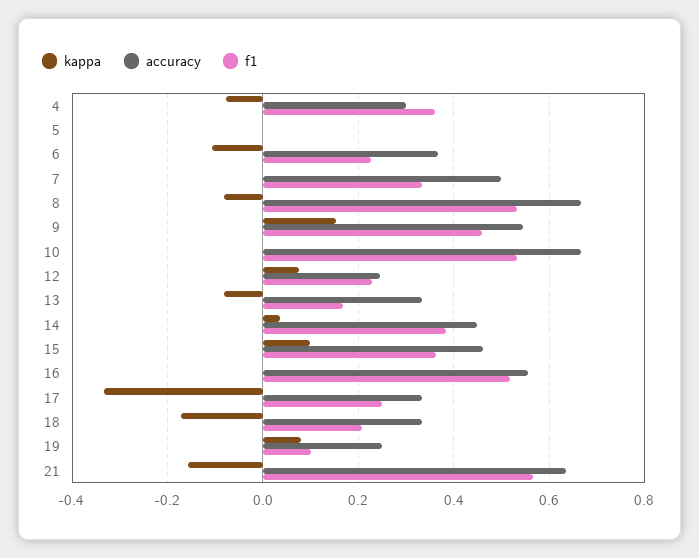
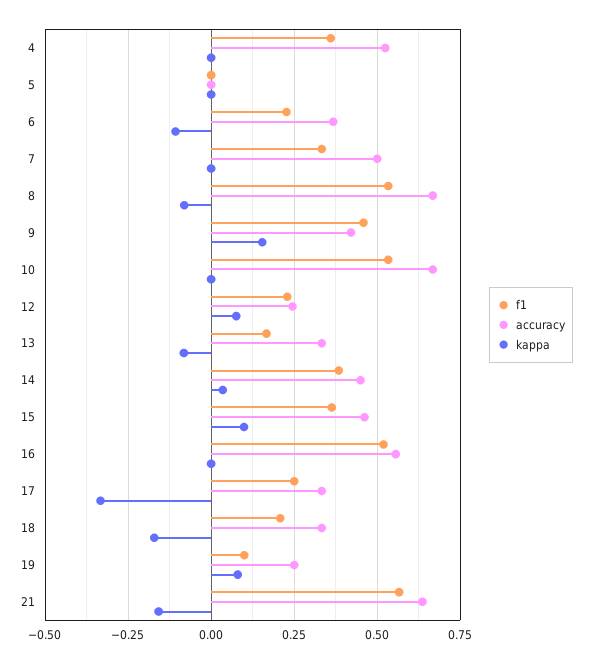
kappa, 4: -0.08 -> 0
accuracy, 4: 0.3 -> 0.525
accuracy, 9: 0.54 -> 0.425

